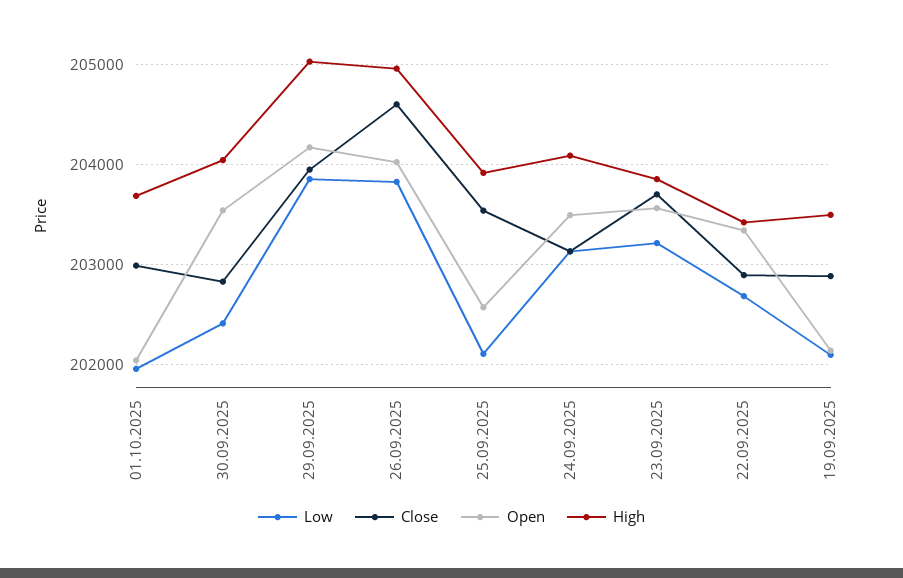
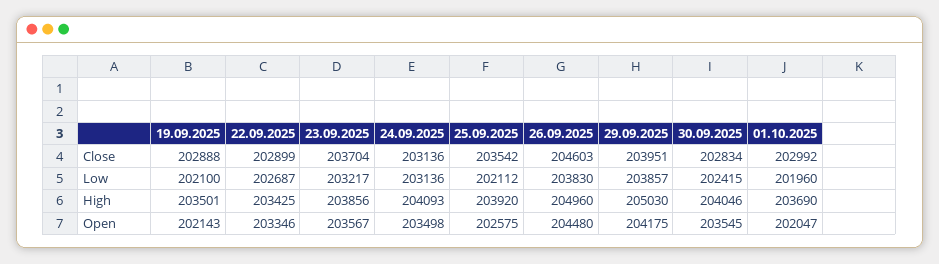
Open, 26.09.2025: 204000 -> 204480

